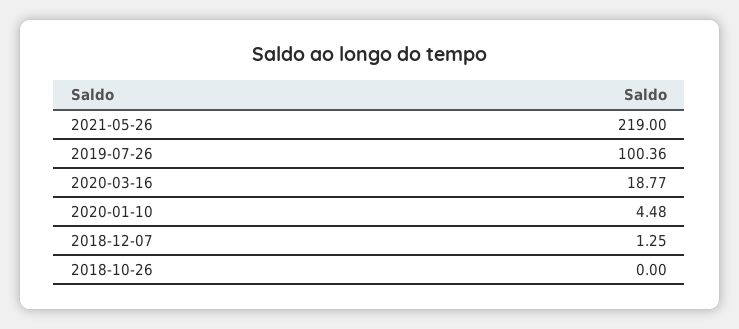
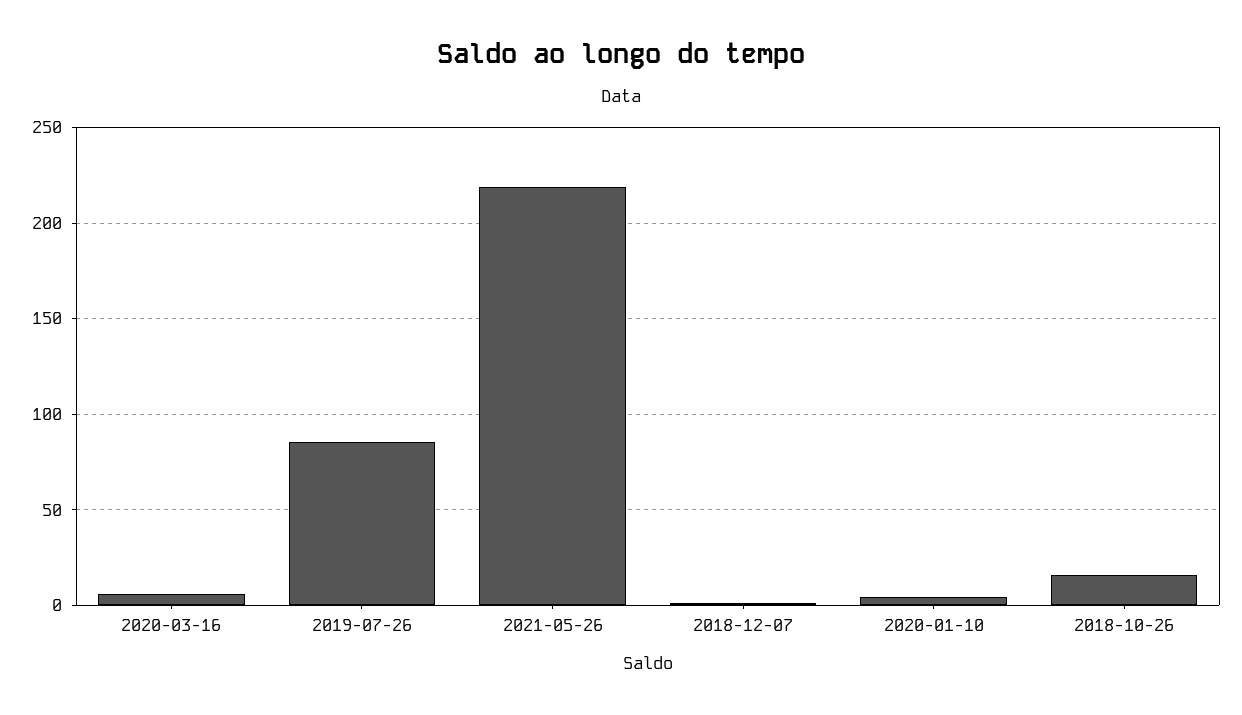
2019-07-26: 100.36 -> 85
2020-03-16: 18.77 -> 5
2018-10-26: 0 -> 15

